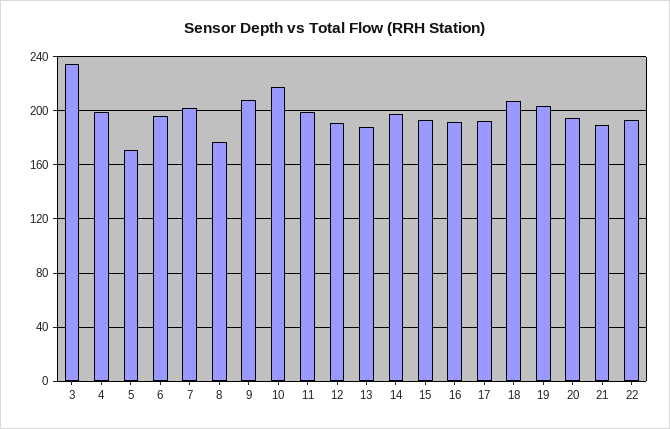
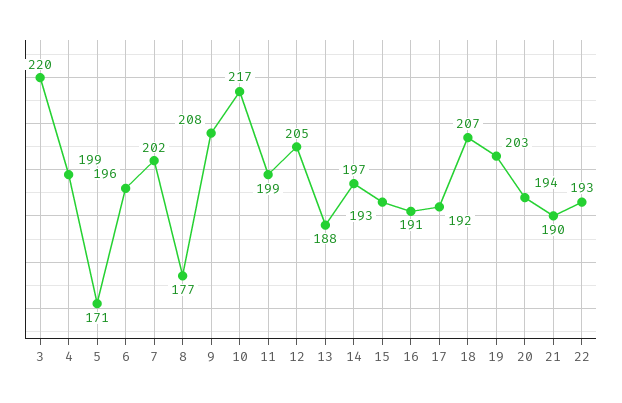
3: 235 -> 220
12: 190 -> 205

